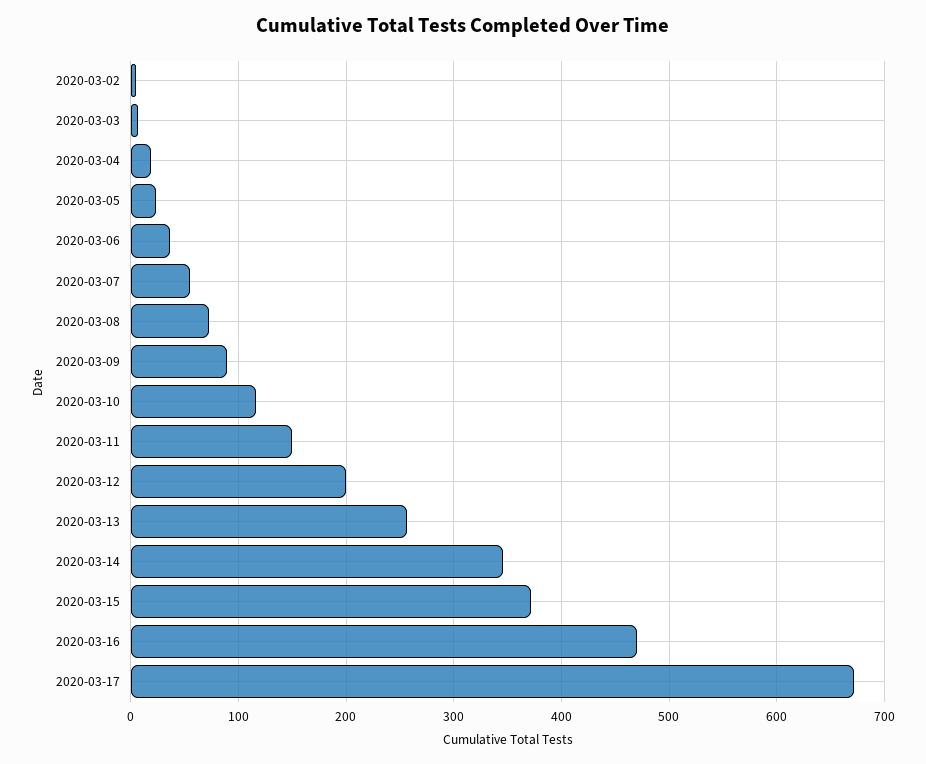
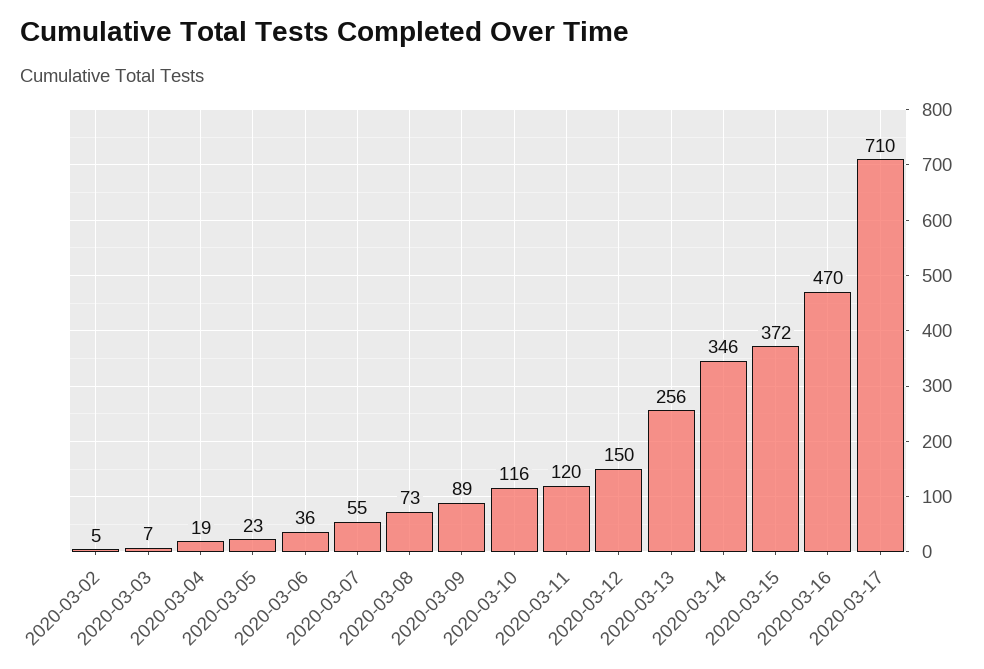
2020-03-11: 150 -> 120
2020-03-12: 200 -> 150
2020-03-17: 670 -> 710

